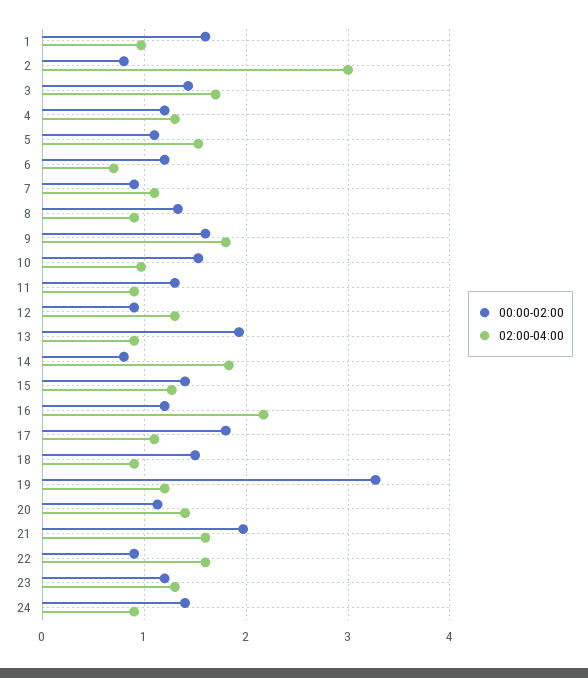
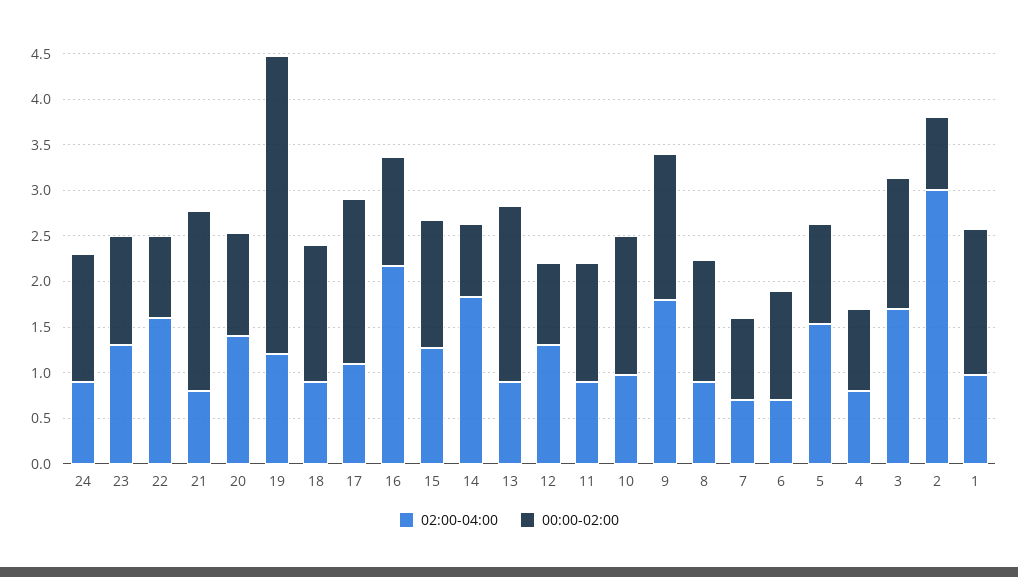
00:00-02:00, 4: 1.2 -> 0.9
02:00-04:00, 4: 1.3 -> 0.8
02:00-04:00, 7: 1.1 -> 0.7
02:00-04:00, 21: 1.6 -> 0.8

